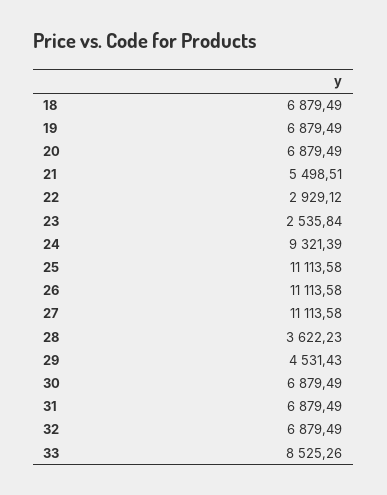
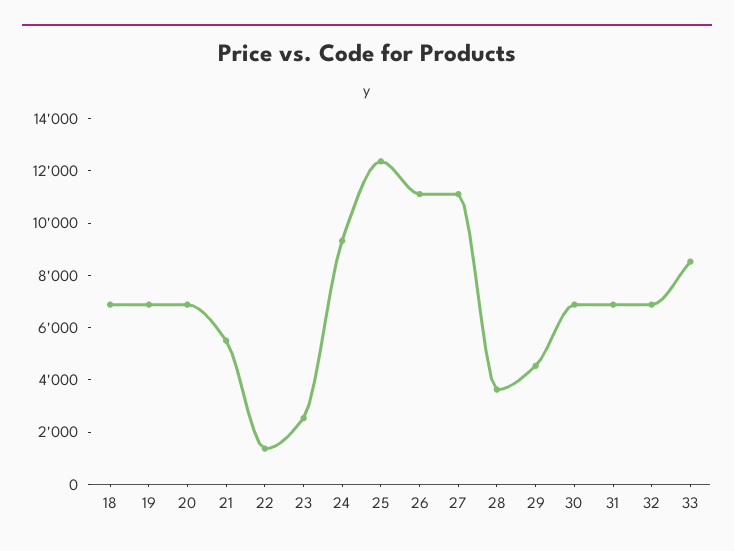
22: 2929.12 -> 1500
25: 11113.58 -> 12500

